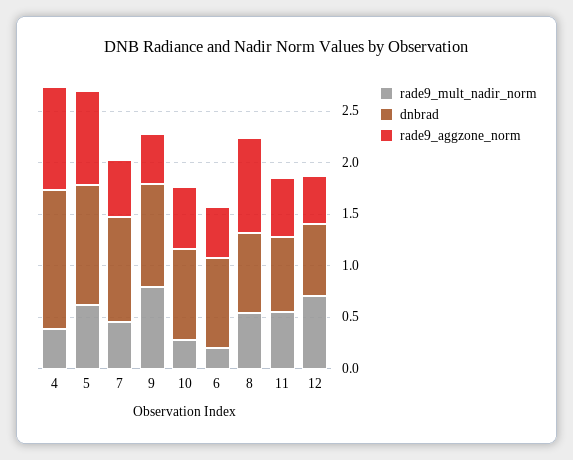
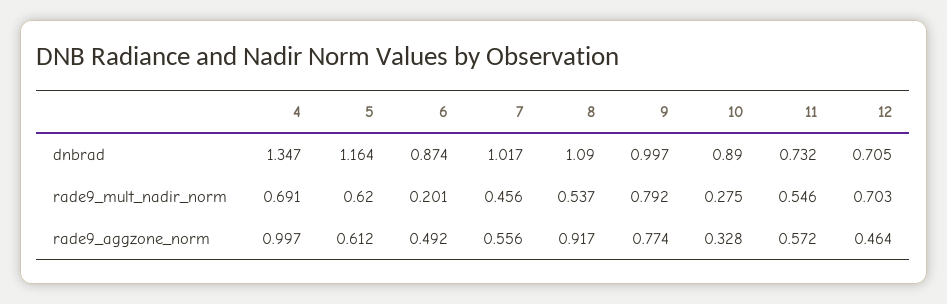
rade9_mult_nadir_norm, 4: 0.4 -> 0.691
rade9_aggzone_norm, 5: 0.9 -> 0.612
rade9_aggzone_norm, 9: 0.5 -> 0.774
rade9_aggzone_norm, 10: 0.6 -> 0.328
dnbrad, 8: 0.8 -> 1.09

